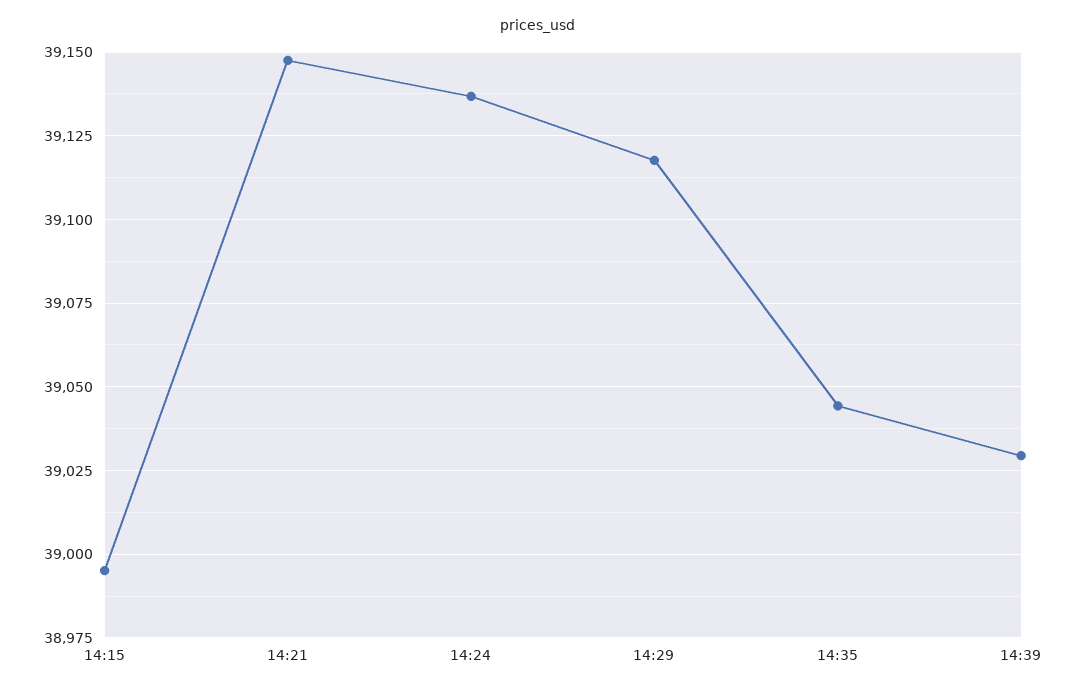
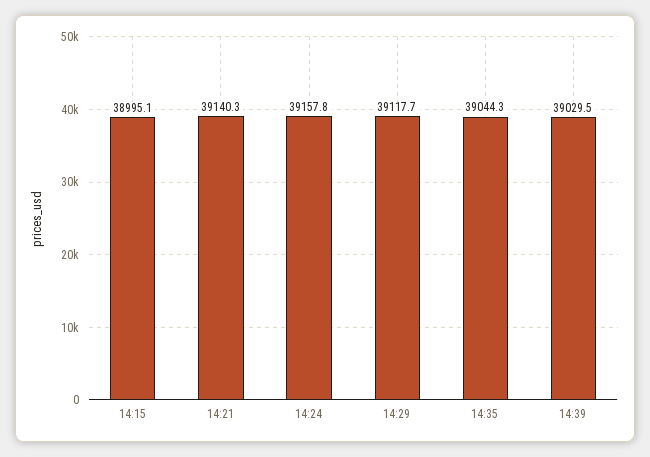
14:21: 39147.5 -> 39140.3
14:24: 39137.5 -> 39157.8

